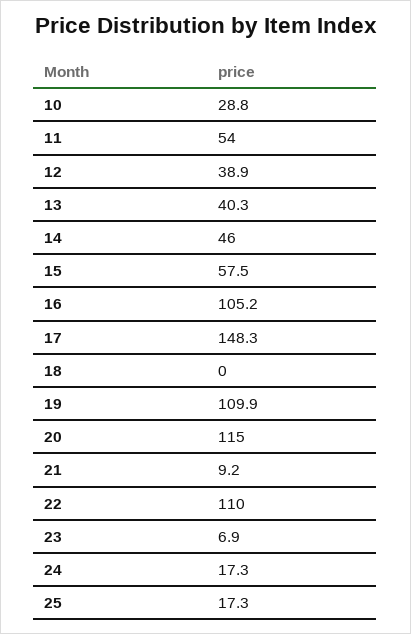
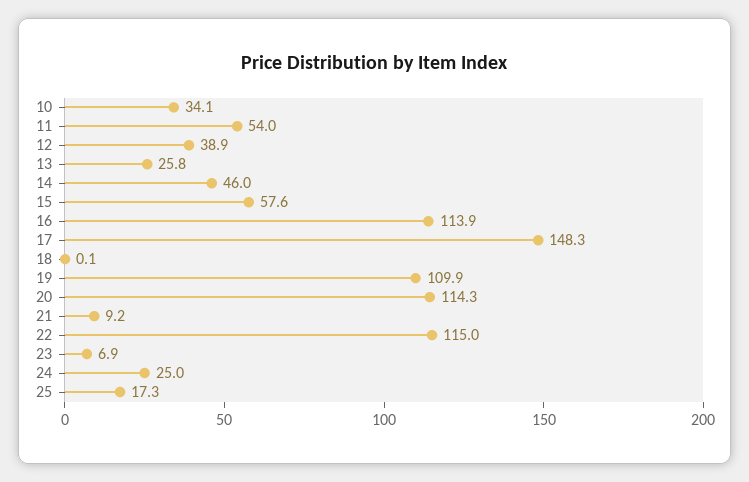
10: 28.8 -> 34.1
13: 40.3 -> 25.8
15: 57.5 -> 57.6
16: 105.2 -> 113.9
18: 0 -> 0.1
20: 115 -> 114.3
22: 110 -> 115
24: 17.3 -> 25

